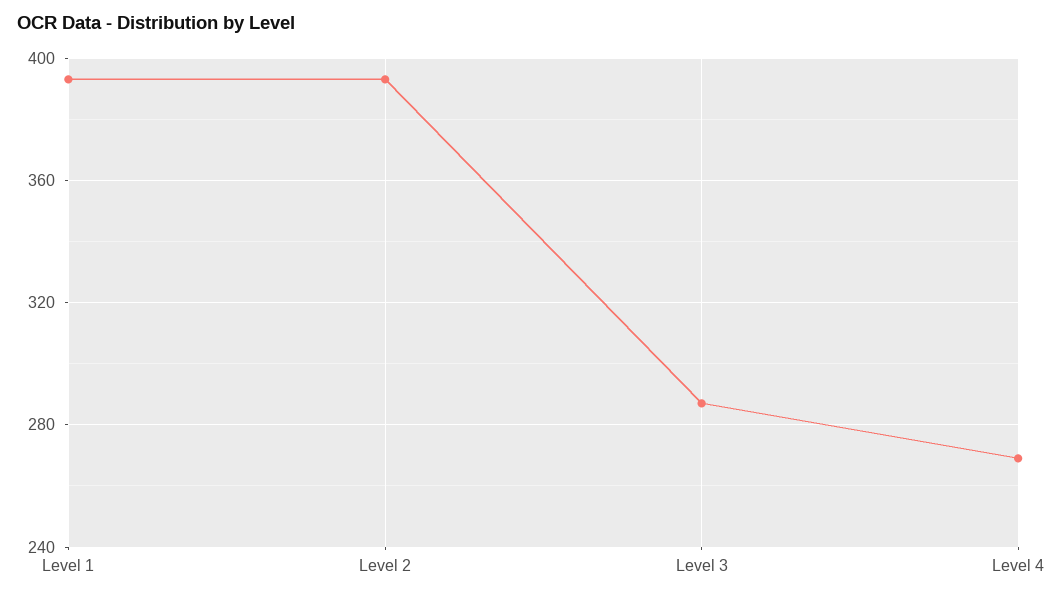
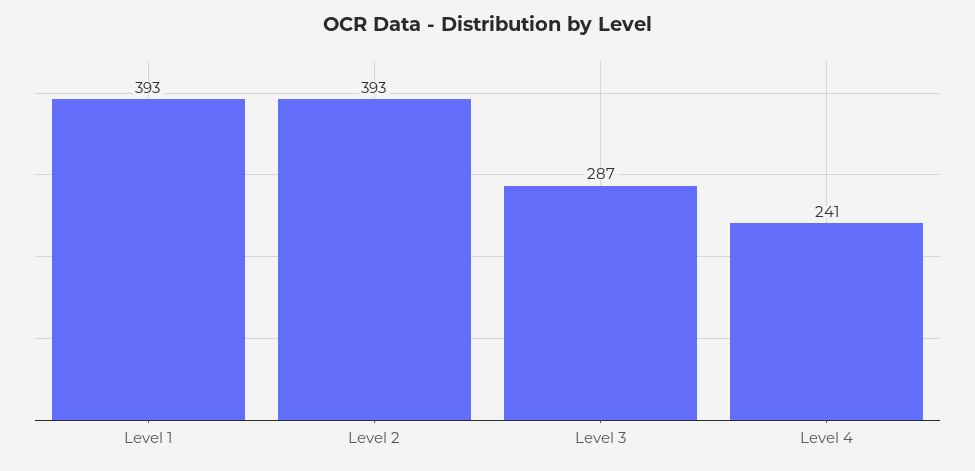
Level 4: 270 -> 241

